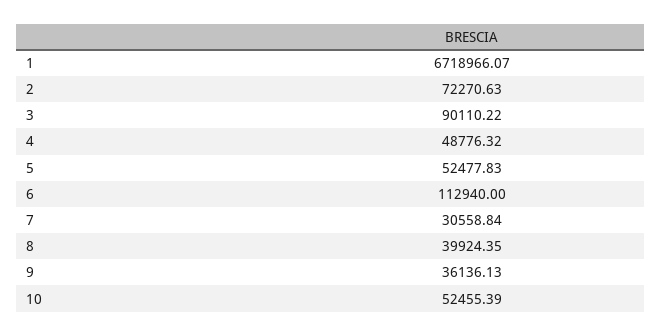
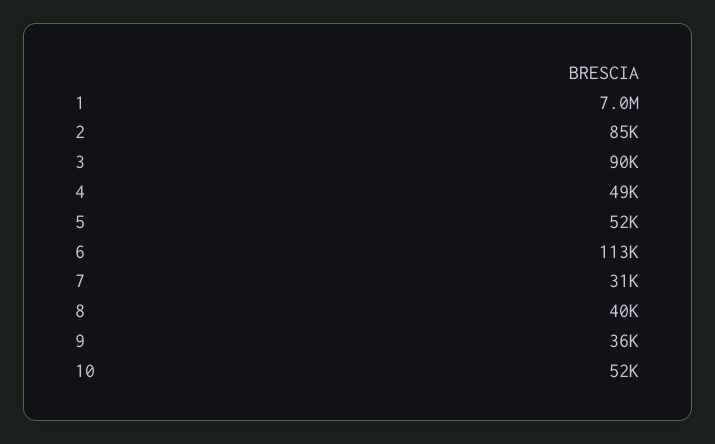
1: 6718966.07 -> 7000000
2: 72270.63 -> 85000

